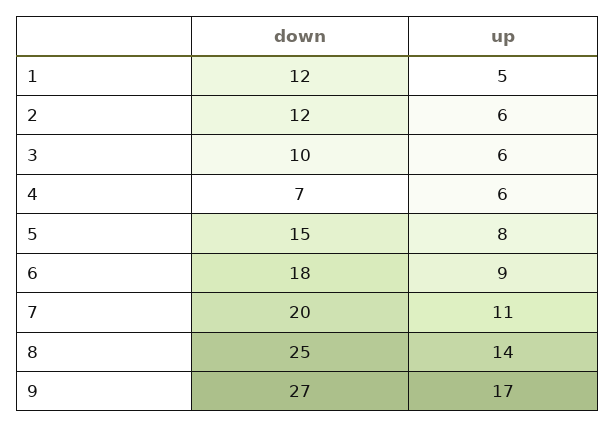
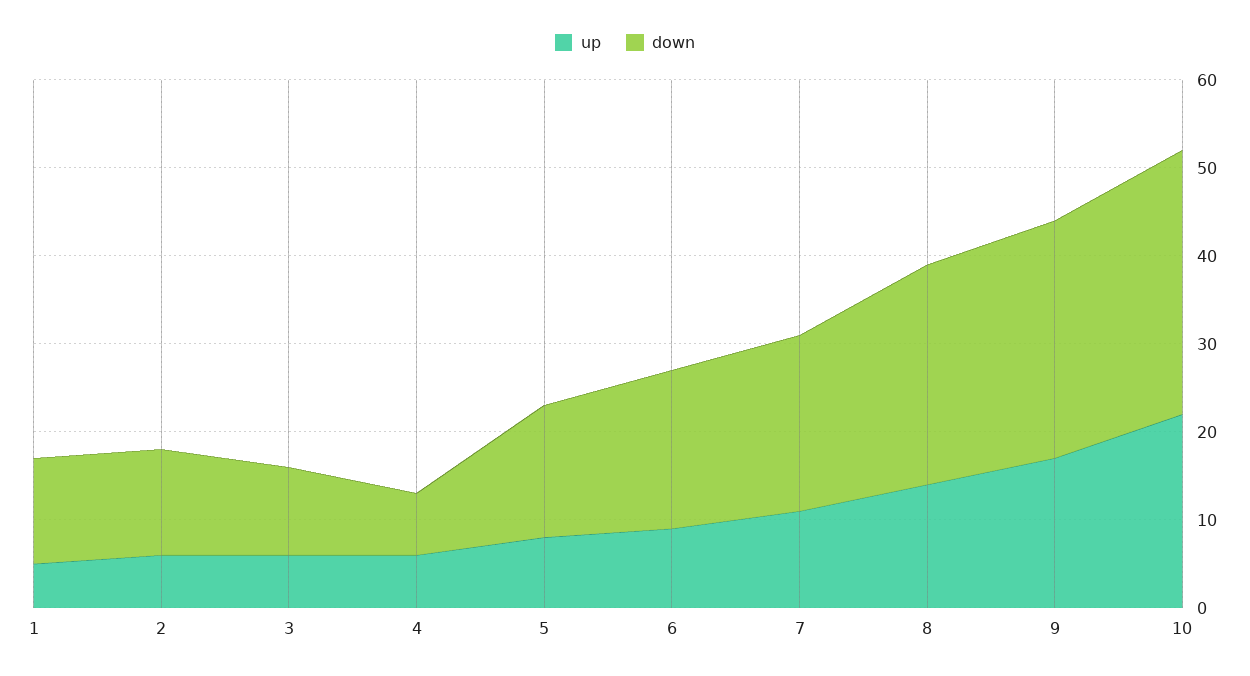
up, 10: none -> 22
down, 10: none -> 30

